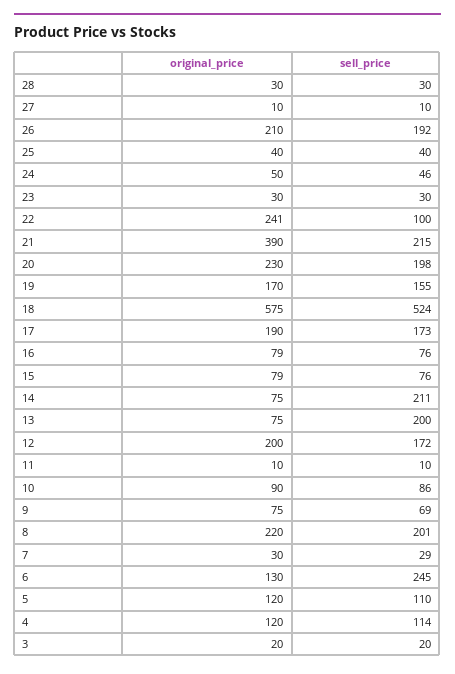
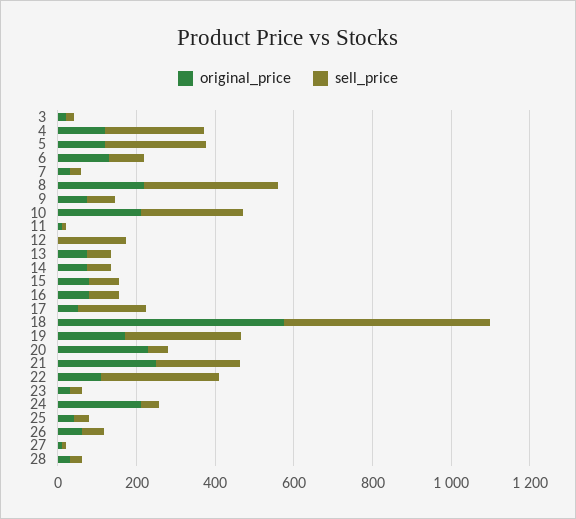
original_price, 26: 210 -> 50
sell_price, 26: 192 -> 50
original_price, 24: 50 -> 200
original_price, 22: 241 -> 100
sell_price, 22: 100 -> 300
original_price, 21: 390 -> 250
sell_price, 20: 198 -> 50
sell_price, 19: 155 -> 300
original_price, 17: 190 -> 50
sell_price, 14: 211 -> 50
sell_price, 13: 200 -> 50
original_price, 12: 200 -> 0
original_price, 10: 90 -> 200
sell_price, 10: 86 -> 250
sell_price, 8: 201 -> 350
sell_price, 6: 245 -> 100
sell_price, 5: 110 -> 250
sell_price, 4: 114 -> 250

